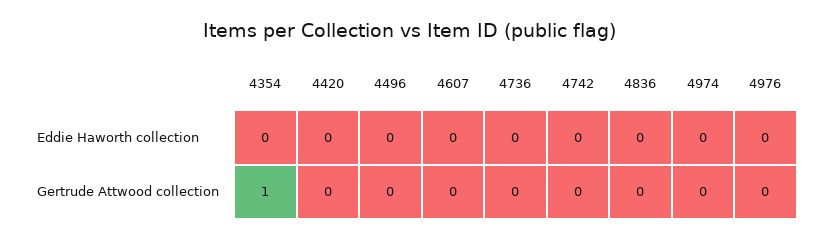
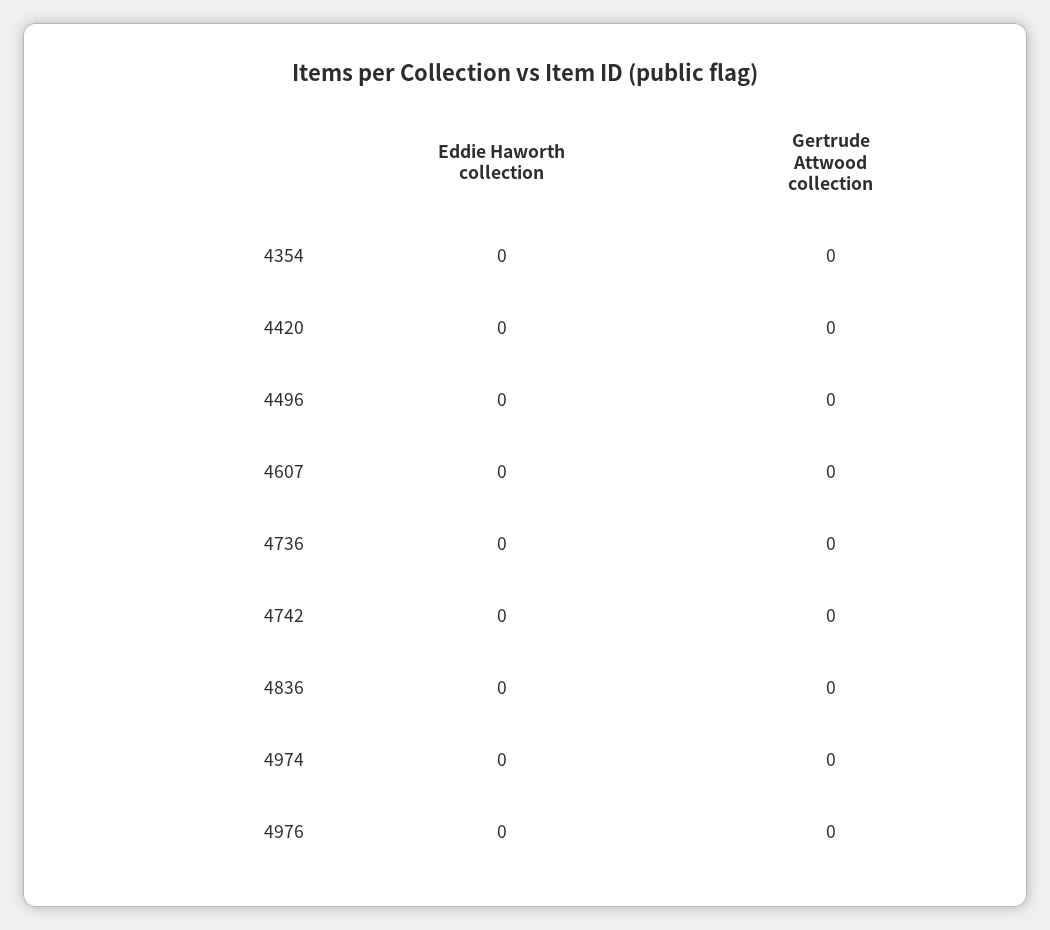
4354, Gertrude Attwood collection: 1 -> 0

